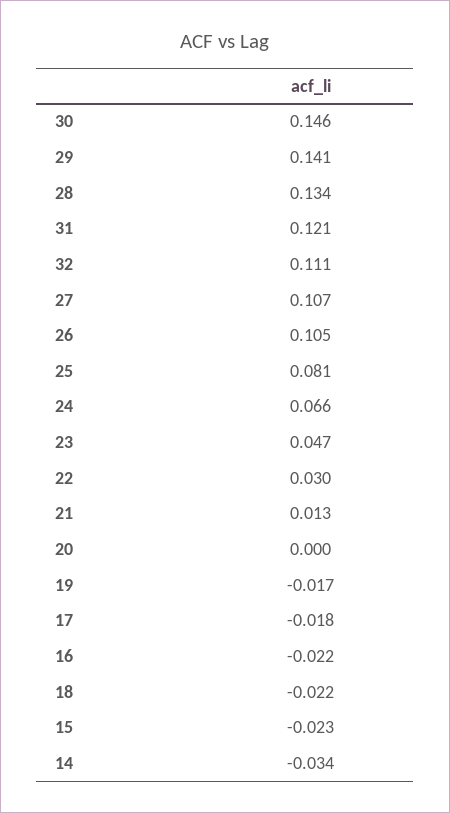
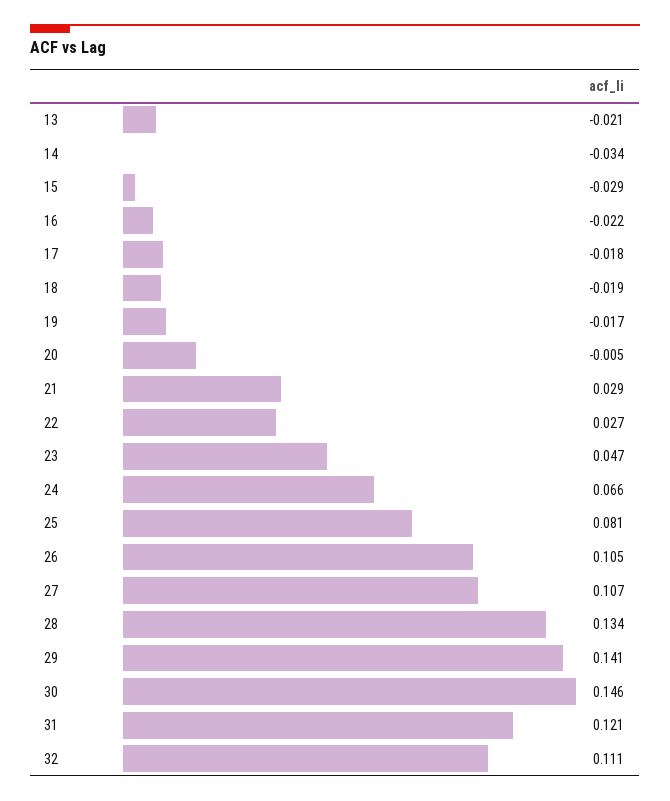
22: 0.03 -> 0.027
21: 0.013 -> 0.029
20: 0 -> -0.005
18: -0.022 -> -0.019
15: -0.023 -> -0.029
13: none -> -0.021

